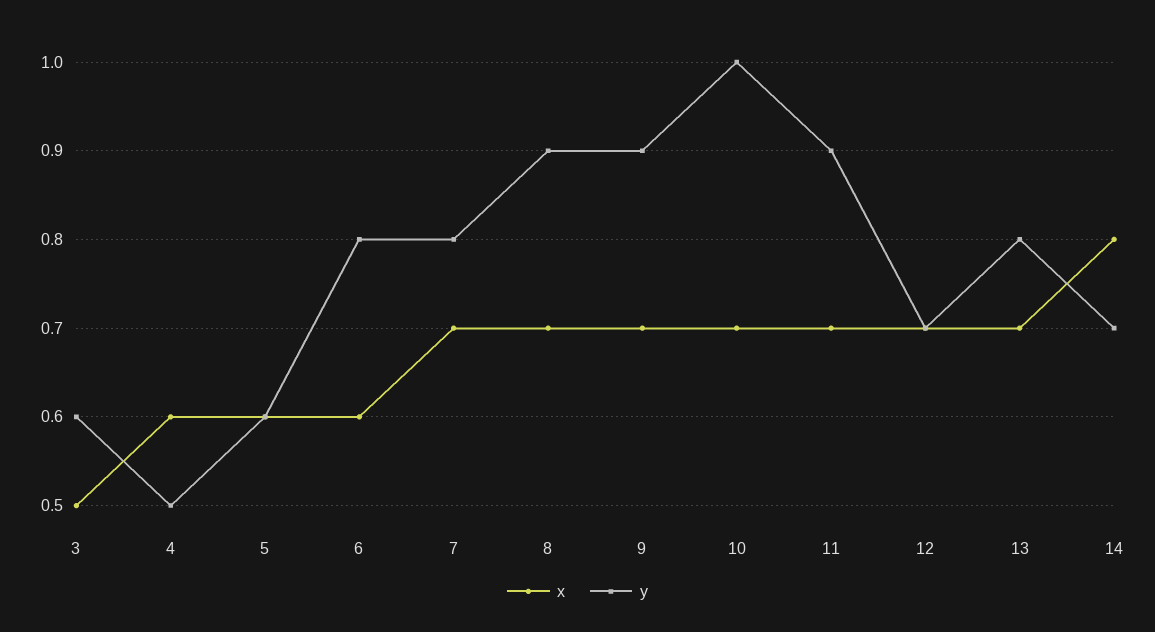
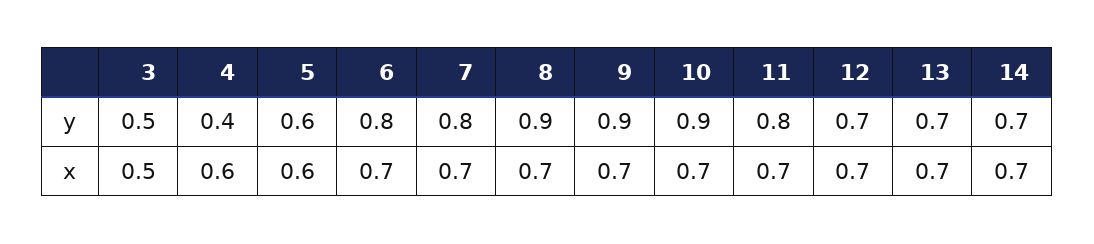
y, 3: 0.6 -> 0.5
y, 4: 0.5 -> 0.4
x, 6: 0.6 -> 0.7
y, 10: 1 -> 0.9
y, 11: 0.9 -> 0.8
y, 13: 0.8 -> 0.7
x, 14: 0.8 -> 0.7

